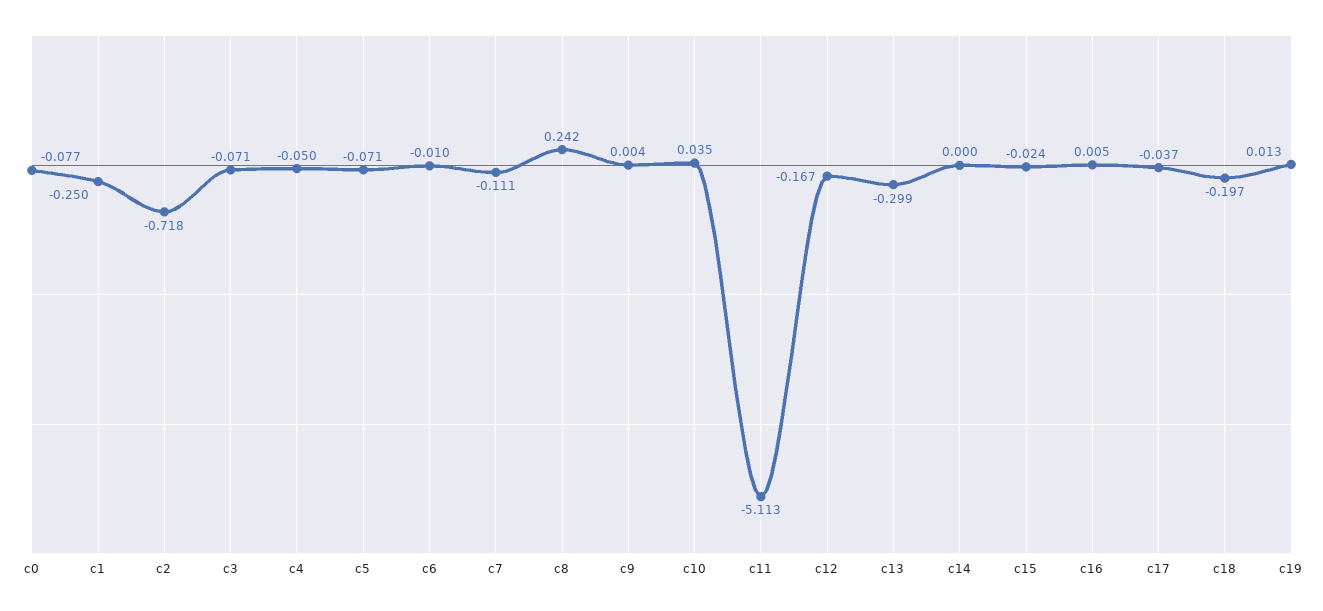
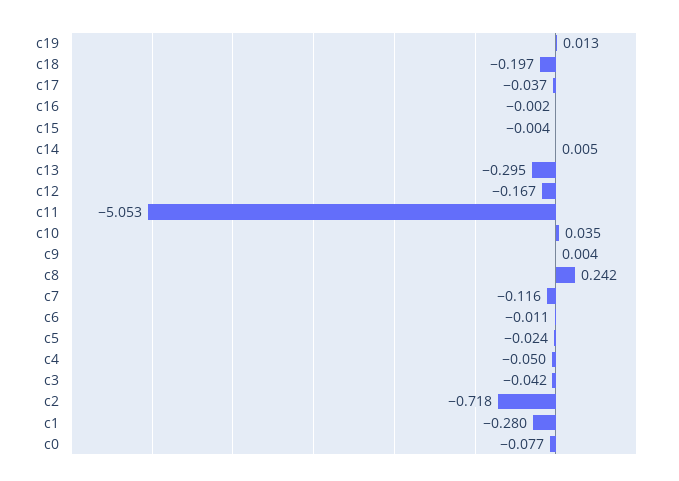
c1: -0.25 -> -0.28
c3: -0.071 -> -0.042
c5: -0.071 -> -0.024
c6: -0.01 -> -0.011
c7: -0.111 -> -0.116
c11: -5.113 -> -5.053
c13: -0.299 -> -0.295
c14: 0 -> 0.005
c15: -0.024 -> -0.004
c16: 0.005 -> -0.002

